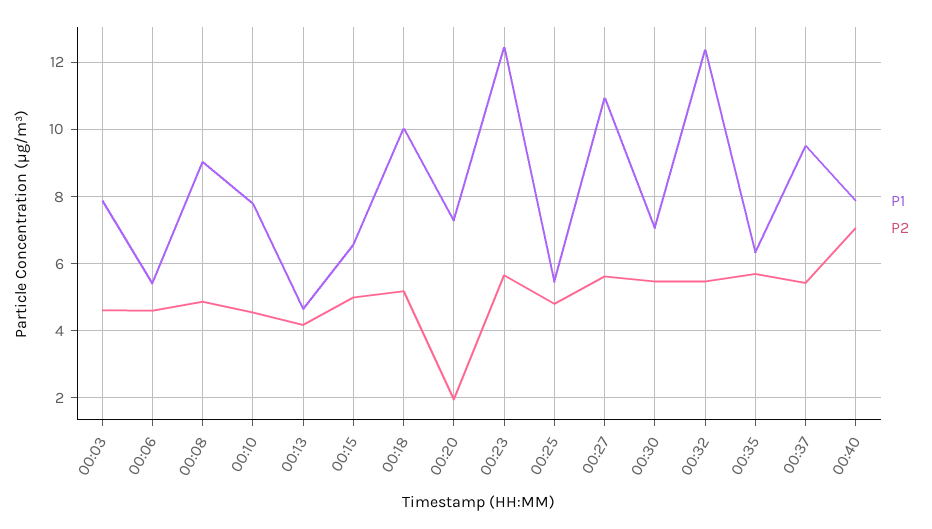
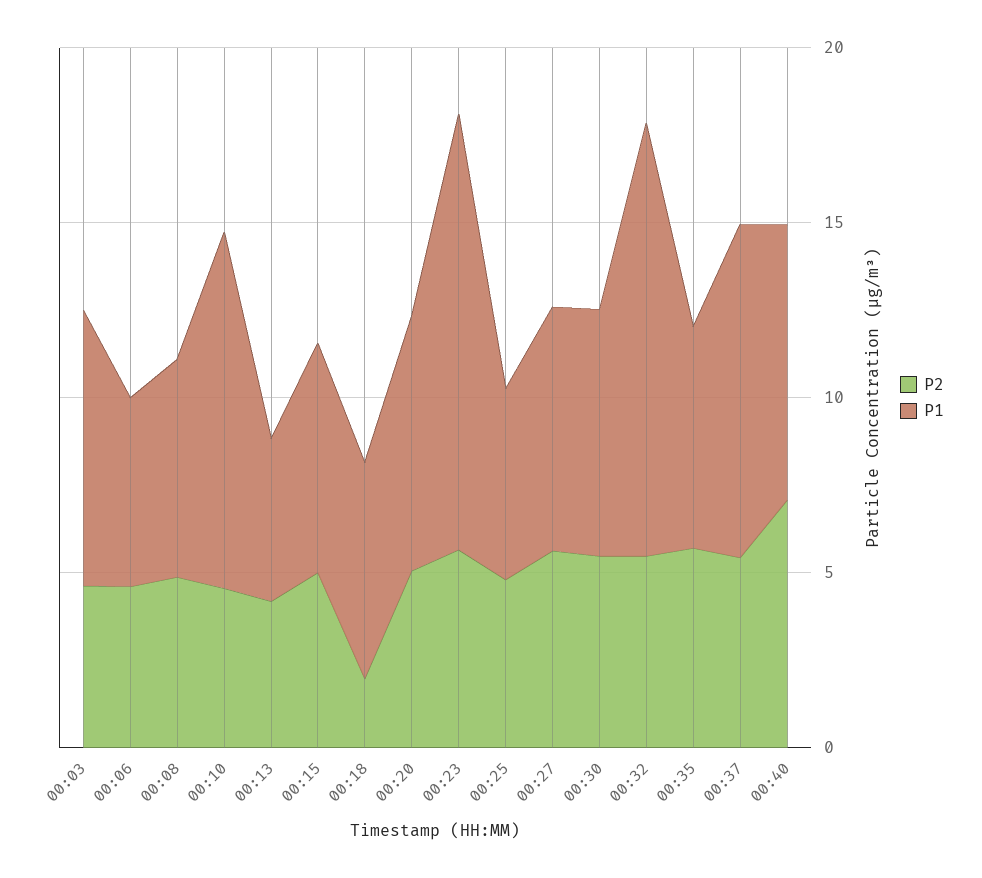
P1, 00:08: 9 -> 6
P1, 00:10: 7.8 -> 10
P1, 00:18: 10 -> 6
P2, 00:18: 5.2 -> 2
P2, 00:20: 2 -> 5
P1, 00:27: 11 -> 7

